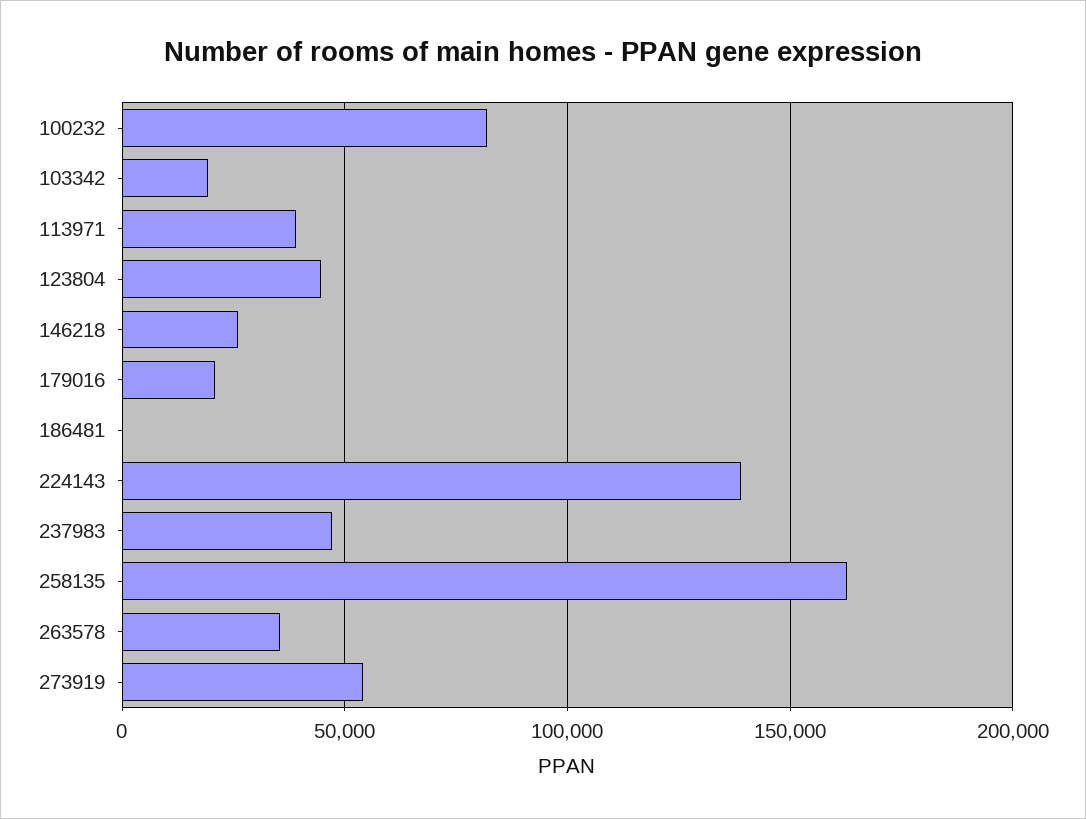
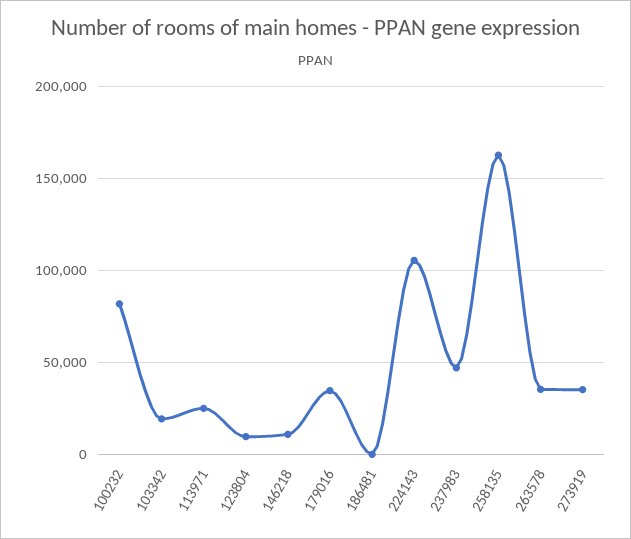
113971: 40000 -> 25000
123804: 45000 -> 10000
146218: 25000 -> 10000
179016: 20000 -> 35000
224143: 140000 -> 105000
273919: 55000 -> 35000

